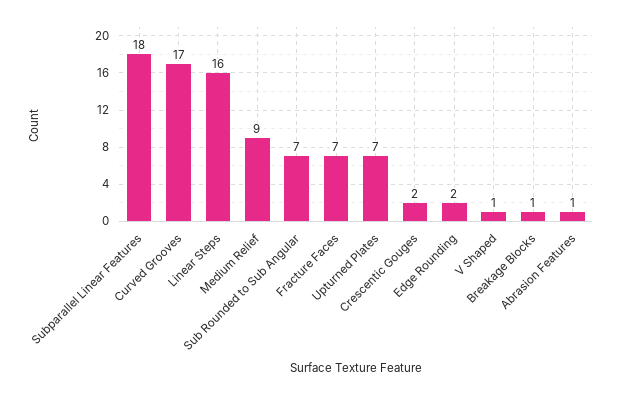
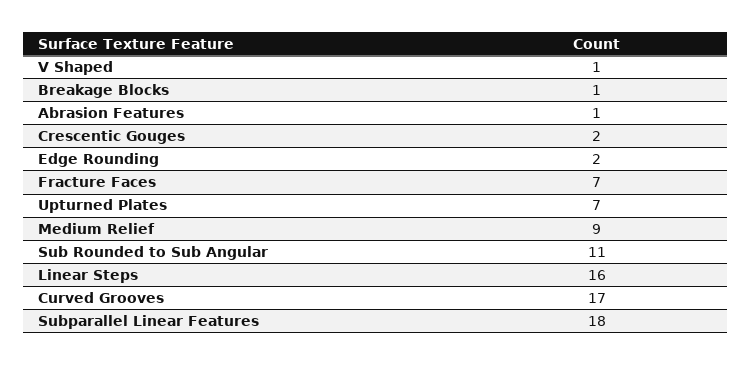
Sub Rounded to Sub Angular: 7 -> 11

